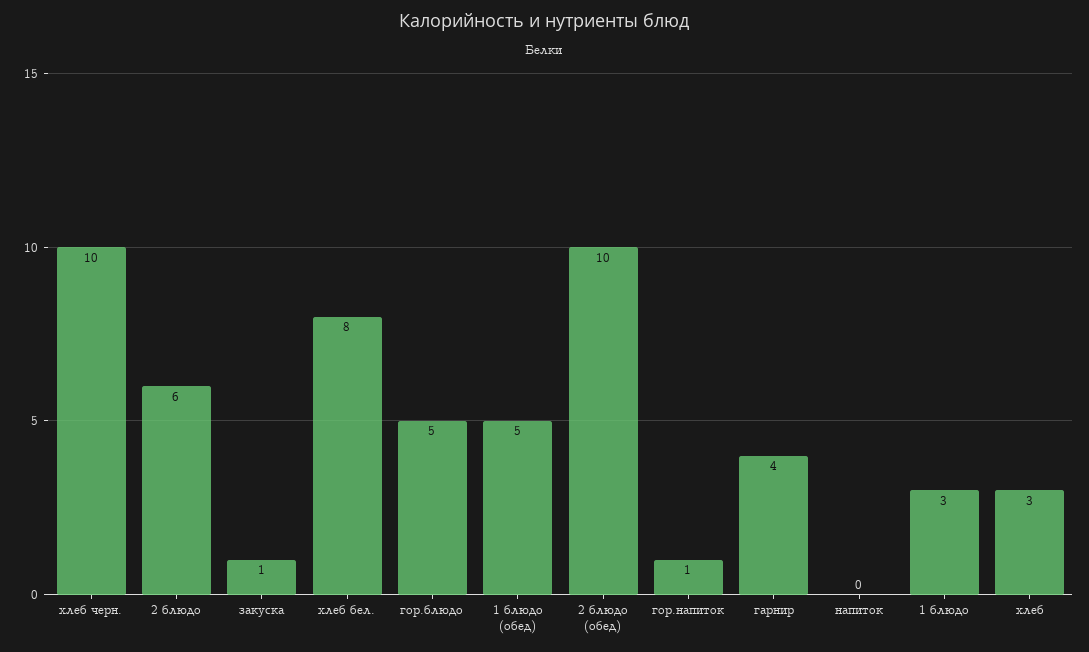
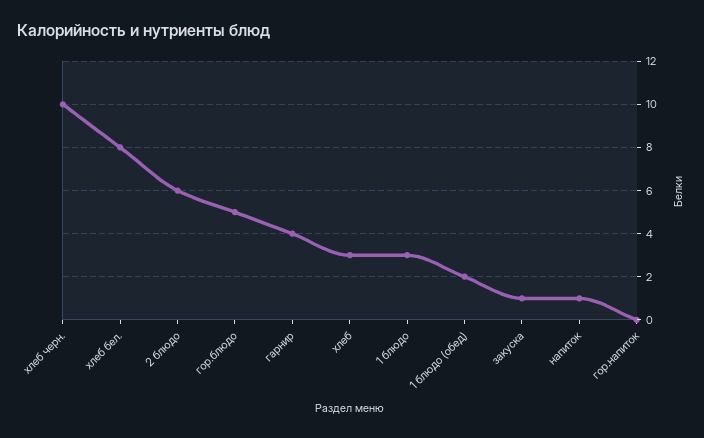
1 блюдо (обед): 5 -> 2
2 блюдо (обед): 10 -> none
гор.напиток: 1 -> 0
напиток: 0 -> 1

